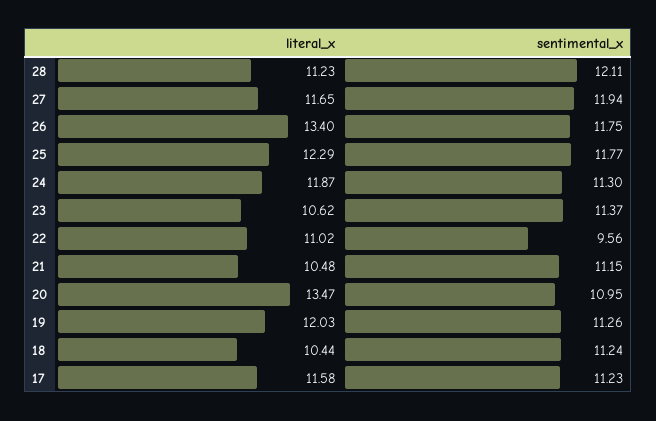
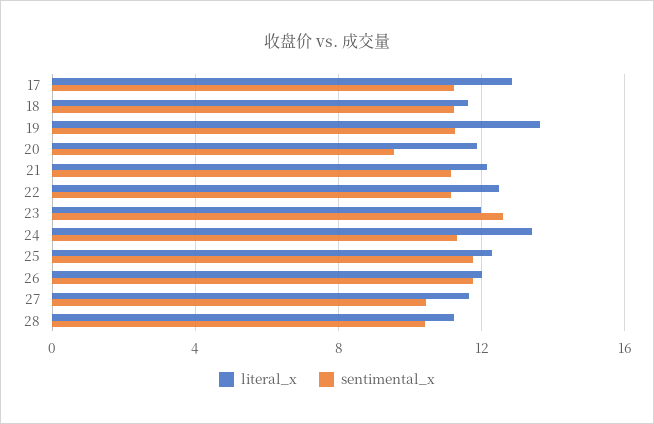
sentimental_x, 28: 12.11 -> 10.5
sentimental_x, 27: 11.94 -> 10.5
literal_x, 26: 13.4 -> 12
literal_x, 24: 11.87 -> 13.5
literal_x, 23: 10.62 -> 12
sentimental_x, 23: 11.37 -> 12.5
literal_x, 22: 11.02 -> 12.5
sentimental_x, 22: 9.56 -> 11
literal_x, 21: 10.48 -> 12
literal_x, 20: 13.47 -> 12
sentimental_x, 20: 10.95 -> 9.5
literal_x, 19: 12.03 -> 13.5
literal_x, 18: 10.44 -> 11.5
literal_x, 17: 11.58 -> 13

